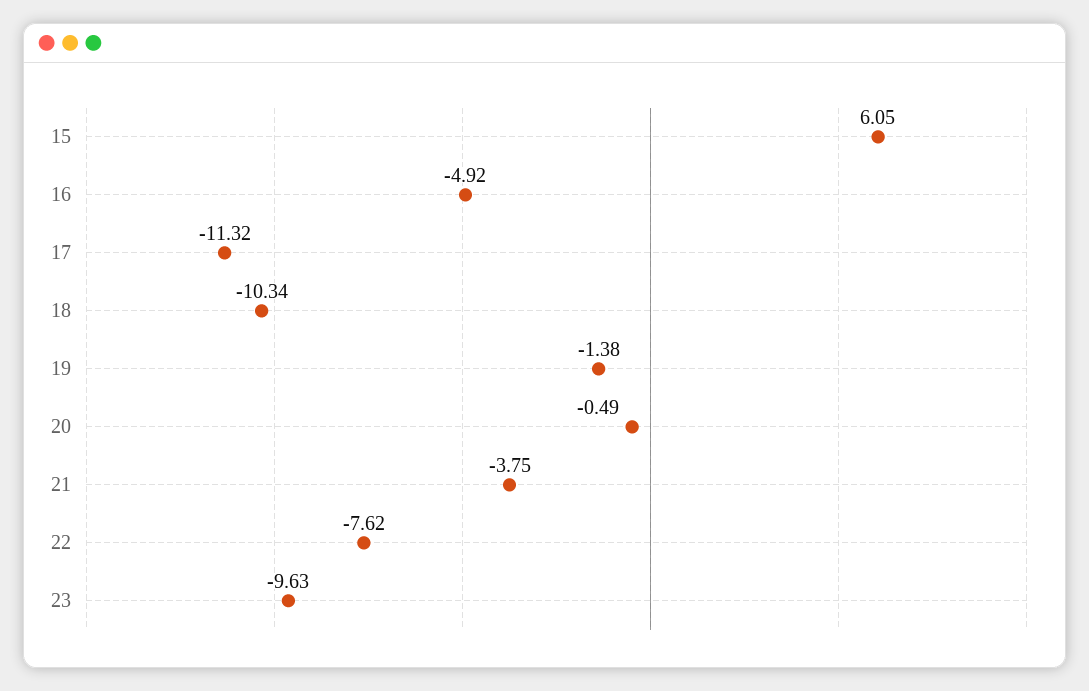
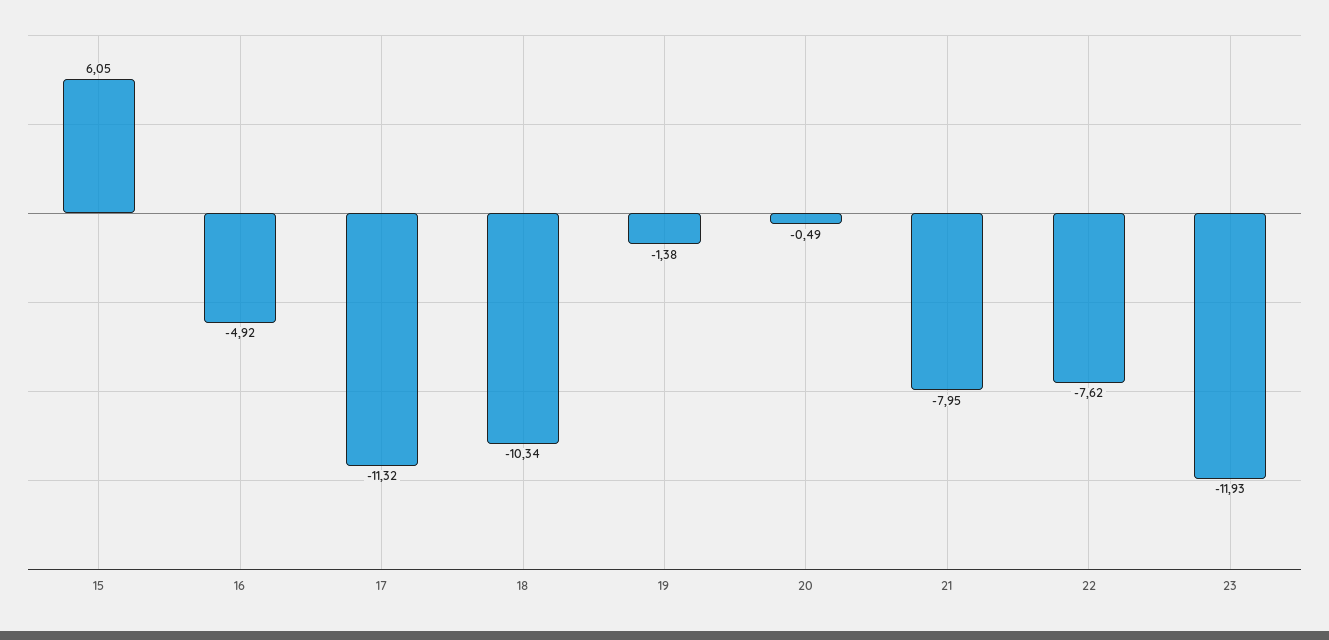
21: -3.75 -> -7.95
23: -9.63 -> -11.93

